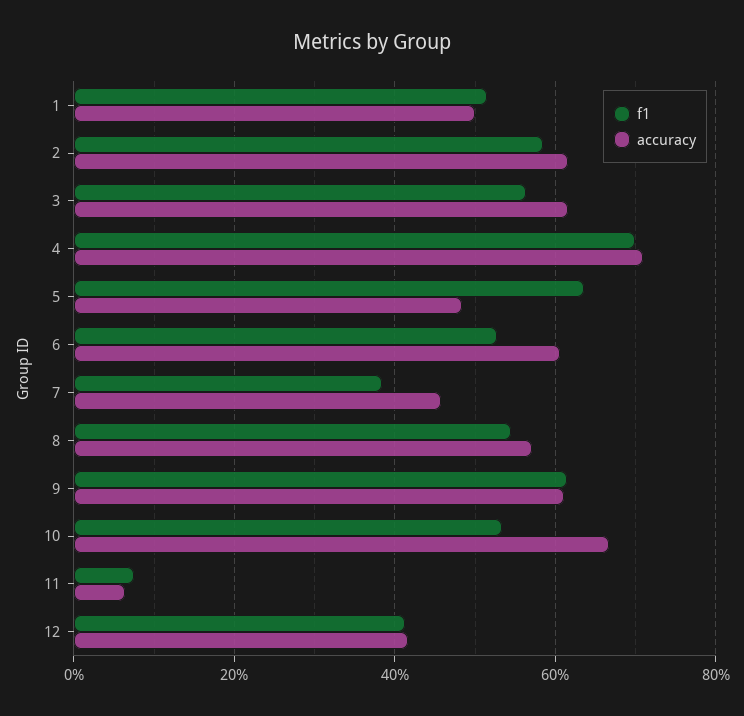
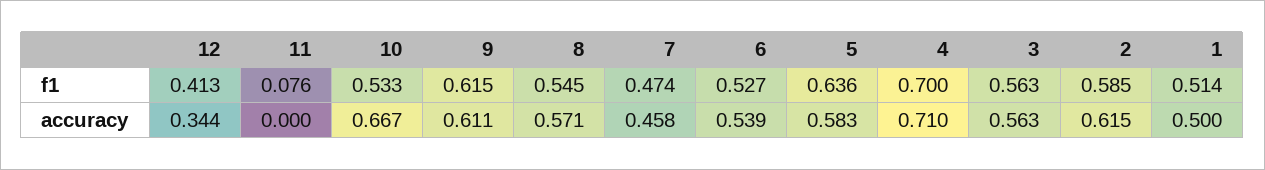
accuracy, 3: 0.62 -> 0.563
accuracy, 5: 0.48 -> 0.583
accuracy, 6: 0.6 -> 0.539
f1, 7: 0.38 -> 0.474
accuracy, 11: 0.06 -> 0
accuracy, 12: 0.42 -> 0.344

